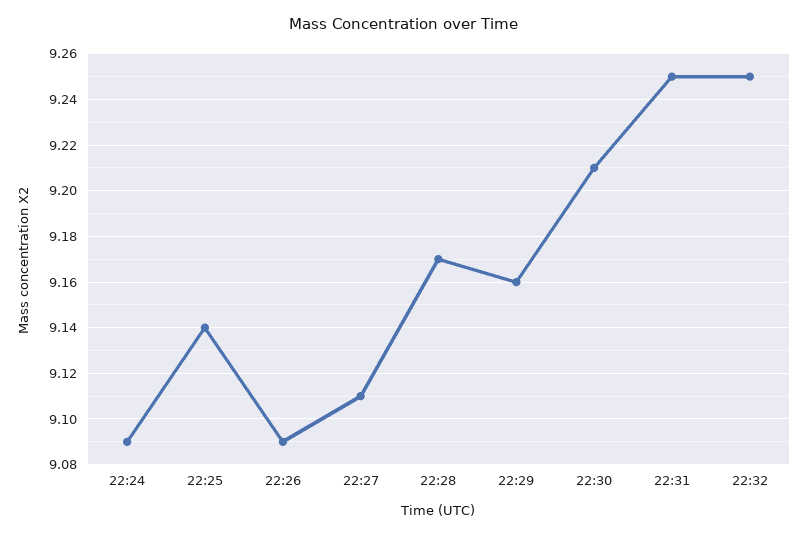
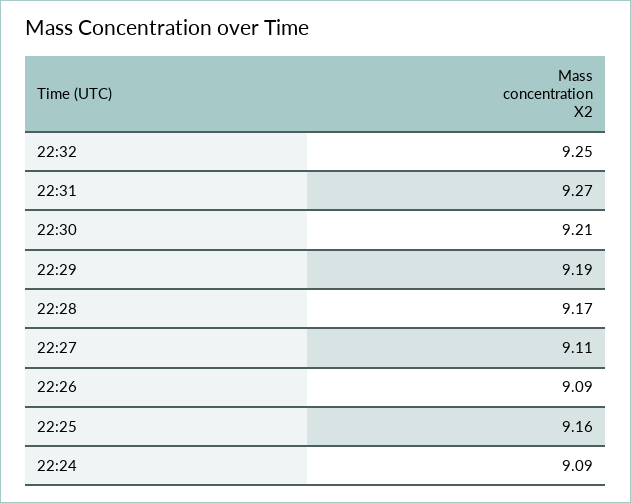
22:25: 9.14 -> 9.16
22:29: 9.16 -> 9.19
22:31: 9.25 -> 9.27

